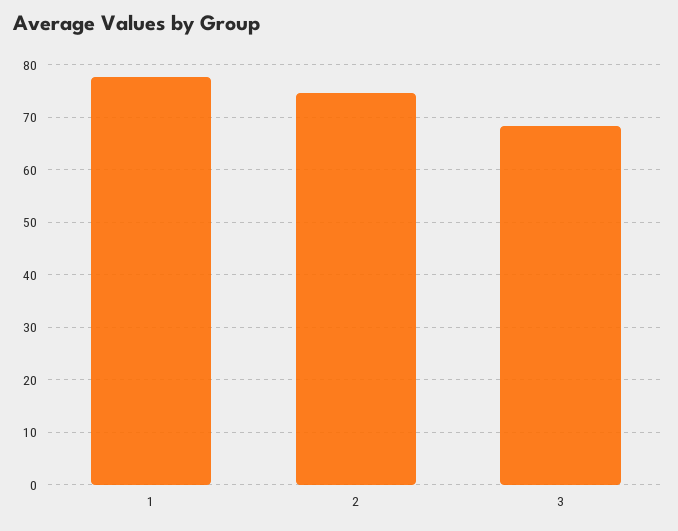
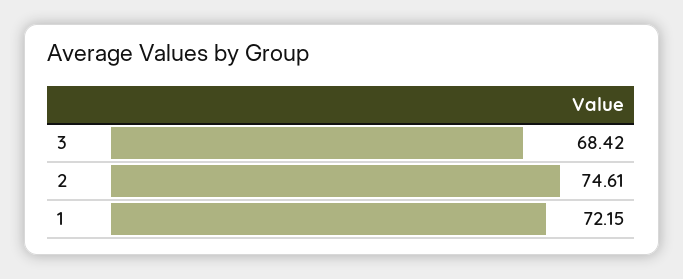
1: 78 -> 72.15

